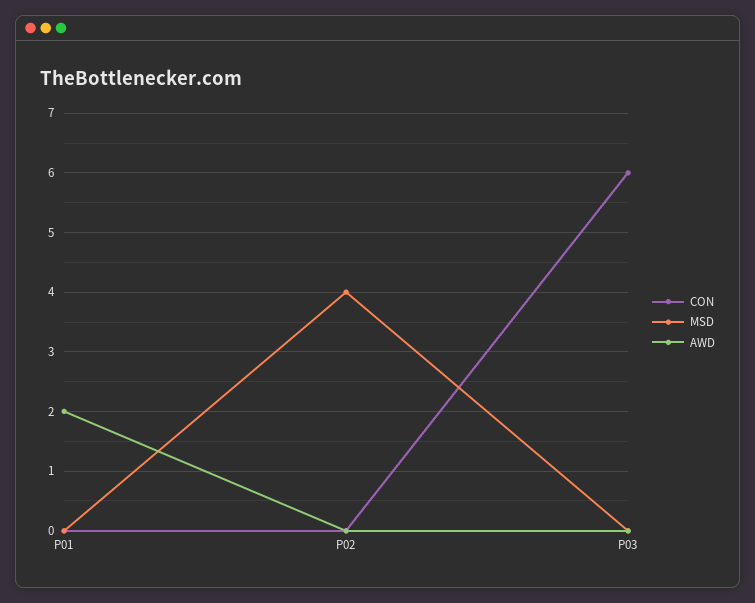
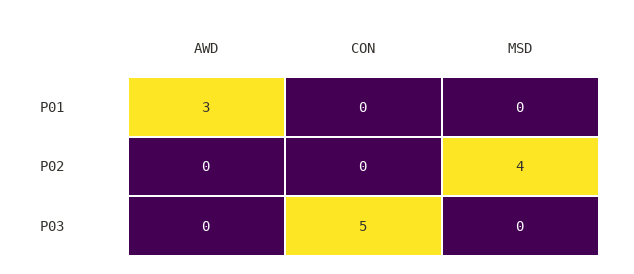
AWD, P01: 2 -> 3
CON, P03: 6 -> 5

